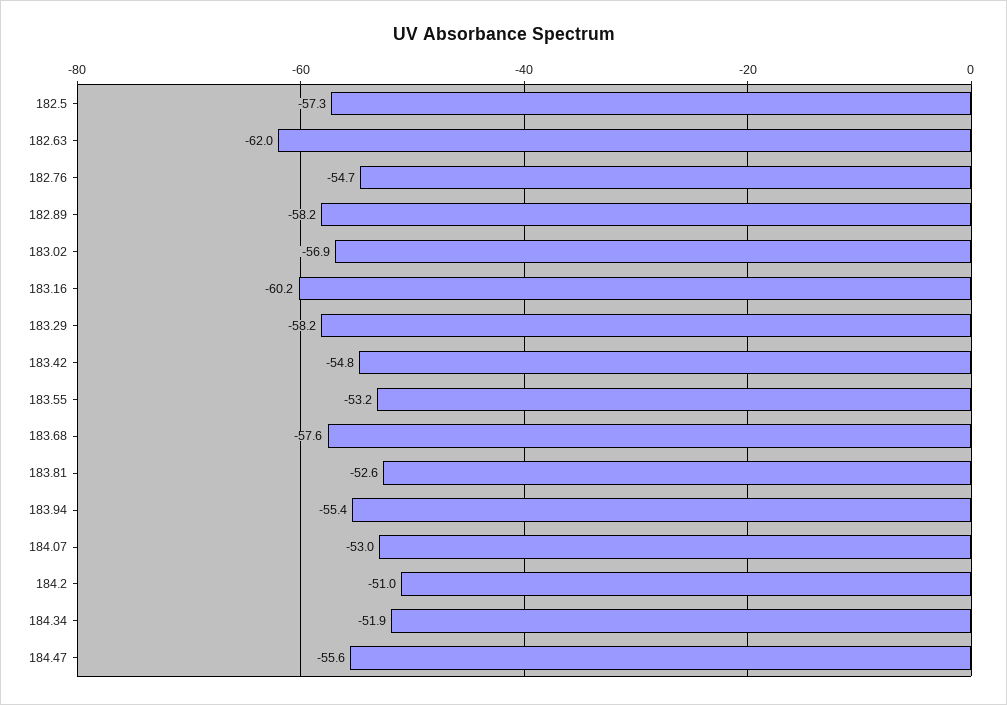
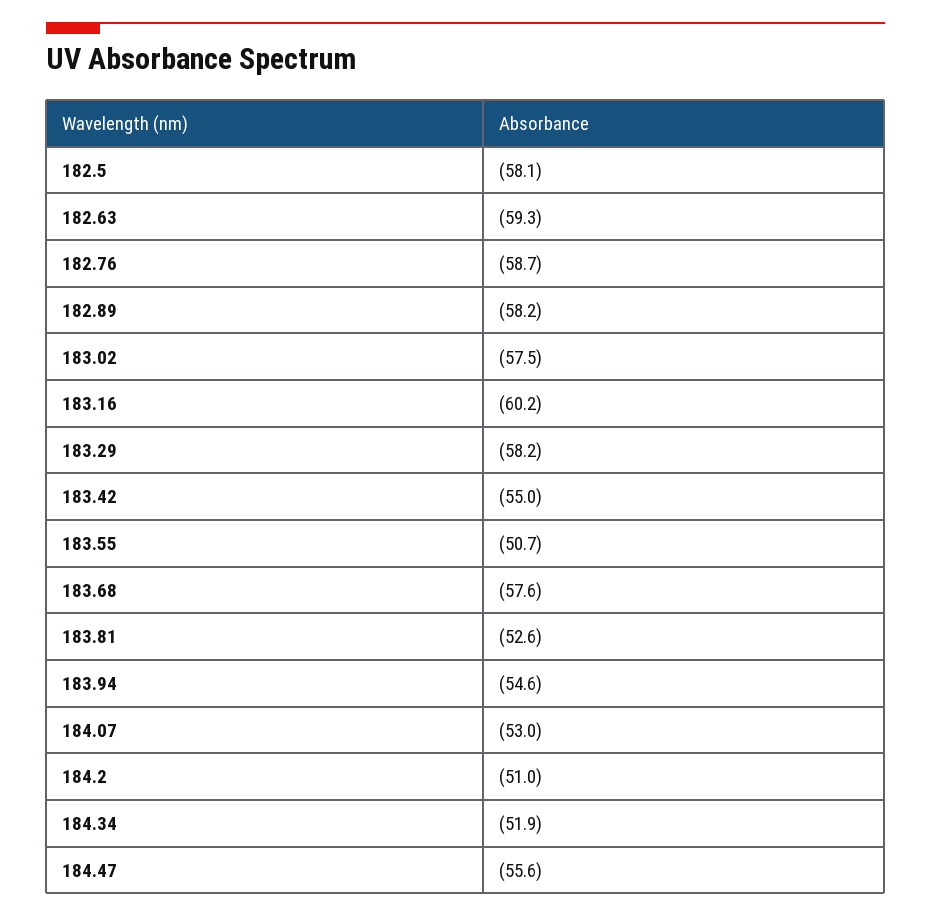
182.5: -57.3 -> -58.1
182.63: -62 -> -59.3
182.76: -54.7 -> -58.7
183.02: -56.9 -> -57.5
183.42: -54.8 -> -55
183.55: -53.2 -> -50.7
183.94: -55.4 -> -54.6

